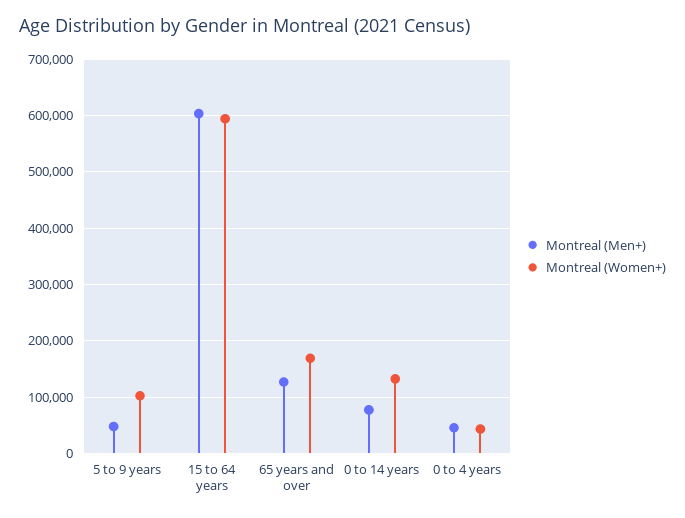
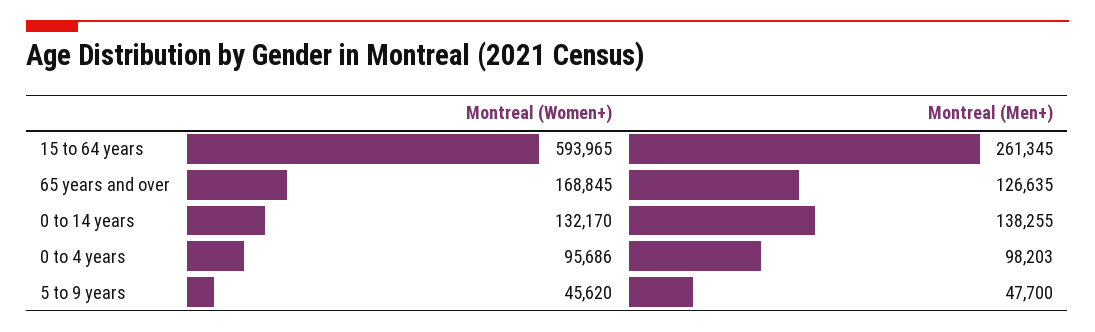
Montreal (Women+), 5 to 9 years: 100000 -> 45620
Montreal (Men+), 15 to 64 years: 600000 -> 261345
Montreal (Men+), 0 to 14 years: 80000 -> 138255
Montreal (Men+), 0 to 4 years: 40000 -> 98203
Montreal (Women+), 0 to 4 years: 40000 -> 95686

